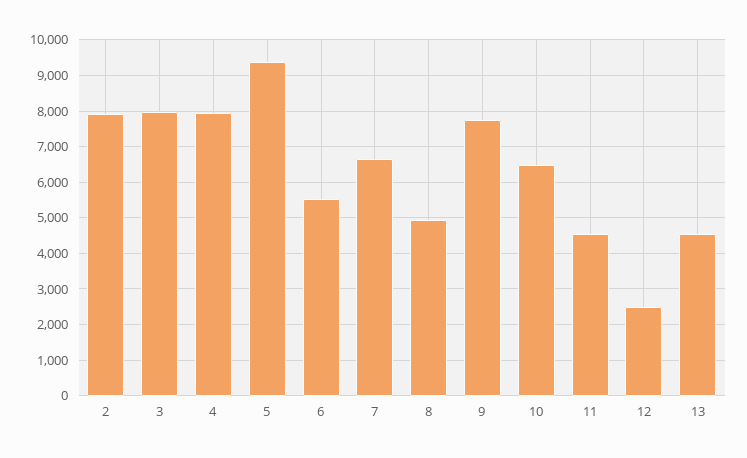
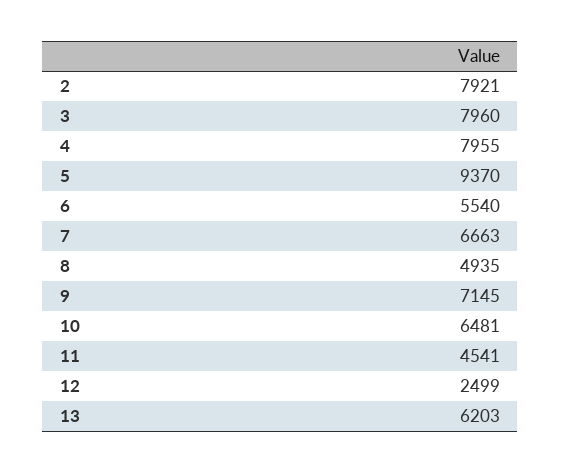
9: 7800 -> 7145
13: 4600 -> 6203

